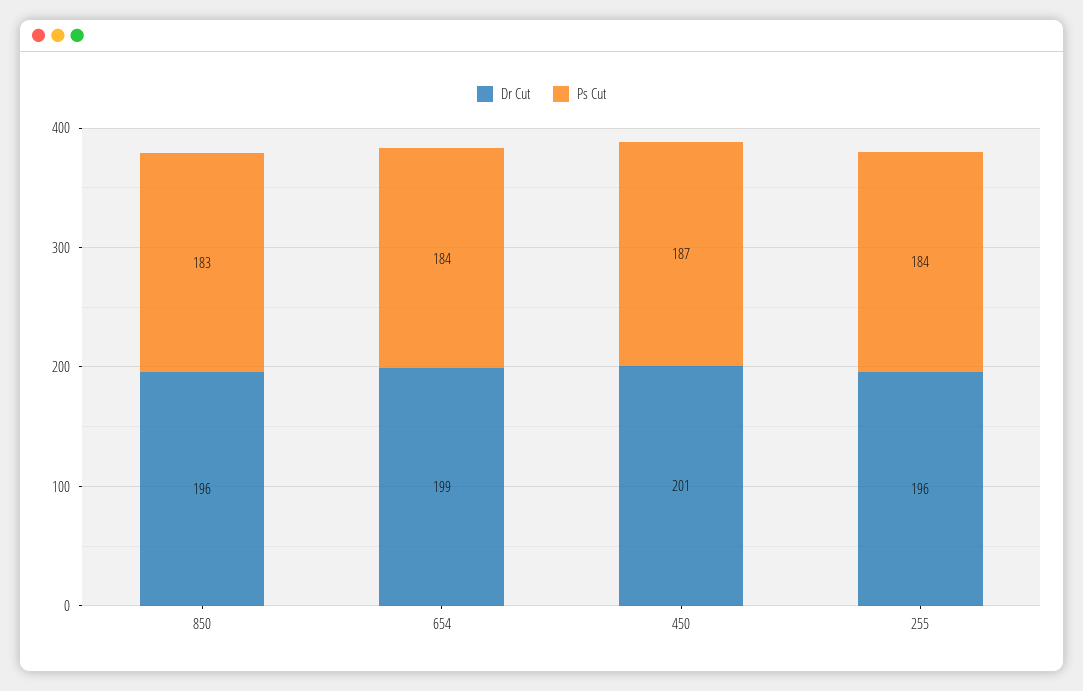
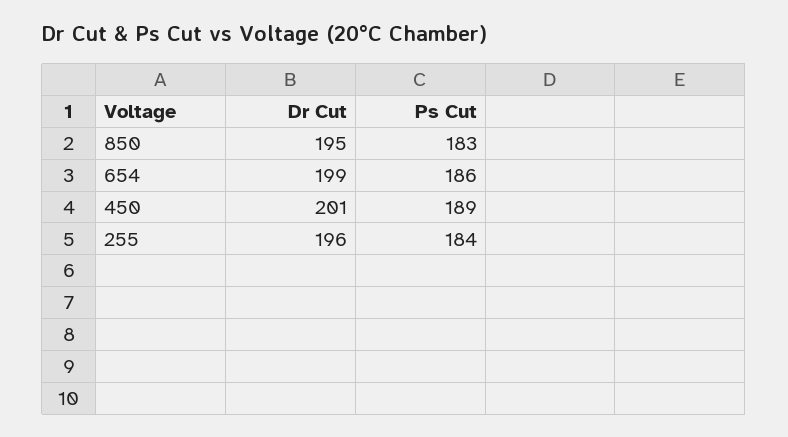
Dr Cut, 850: 196 -> 195
Ps Cut, 654: 184 -> 186
Ps Cut, 450: 187 -> 189

